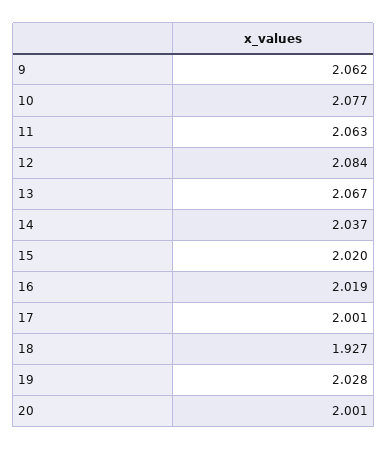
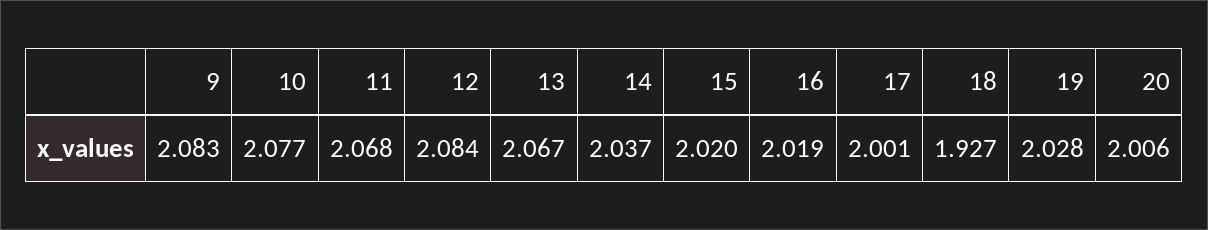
9: 2.062 -> 2.083
11: 2.063 -> 2.068
20: 2.001 -> 2.006

